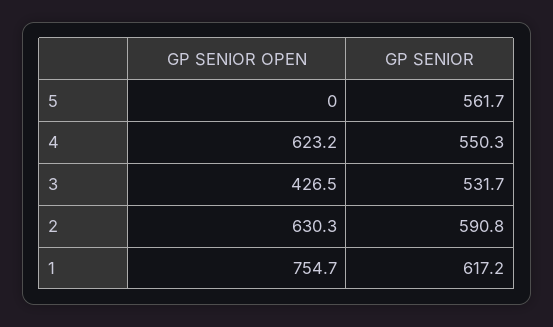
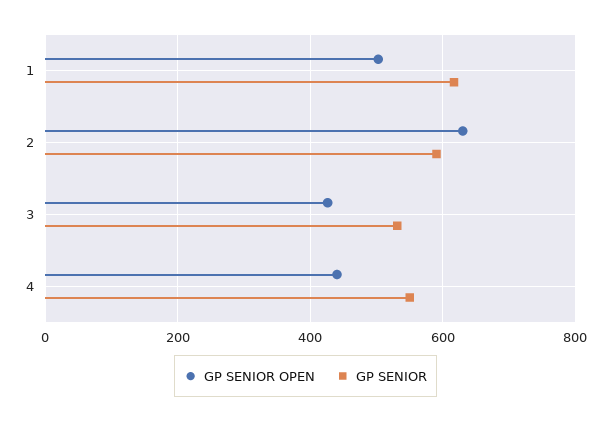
GP SENIOR OPEN, 5: 0 -> none
GP SENIOR, 5: 561.7 -> none
GP SENIOR OPEN, 4: 623.2 -> 440
GP SENIOR OPEN, 1: 754.7 -> 500

